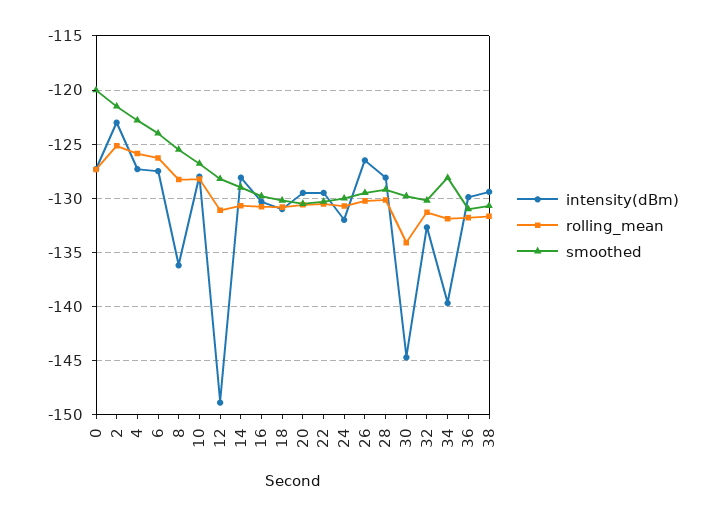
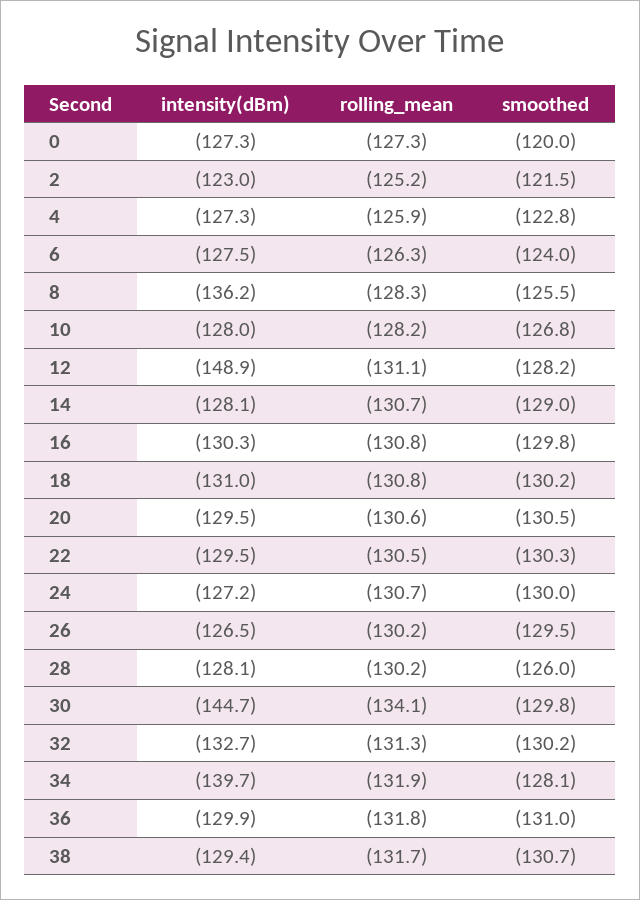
intensity(dBm), 24: -132 -> -127.2
smoothed, 28: -129 -> -126

